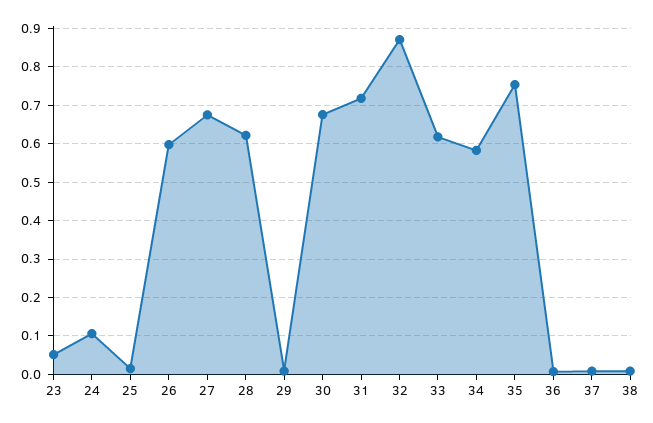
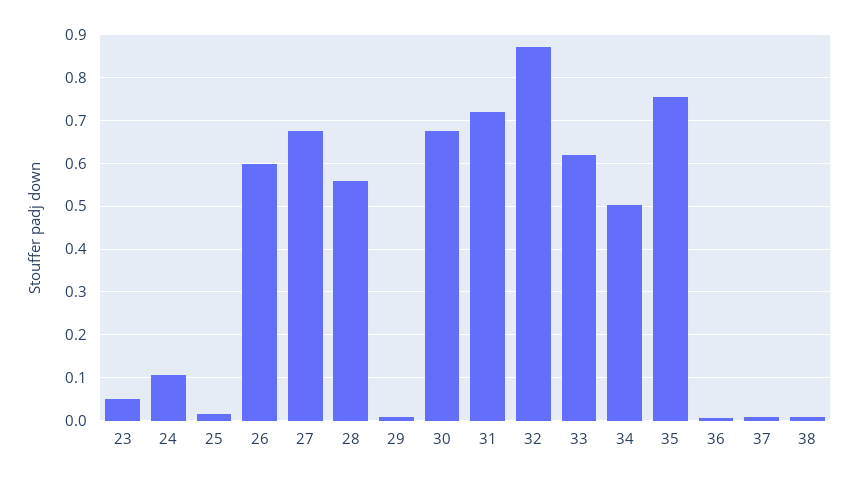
28: 0.62 -> 0.56
34: 0.58 -> 0.5

